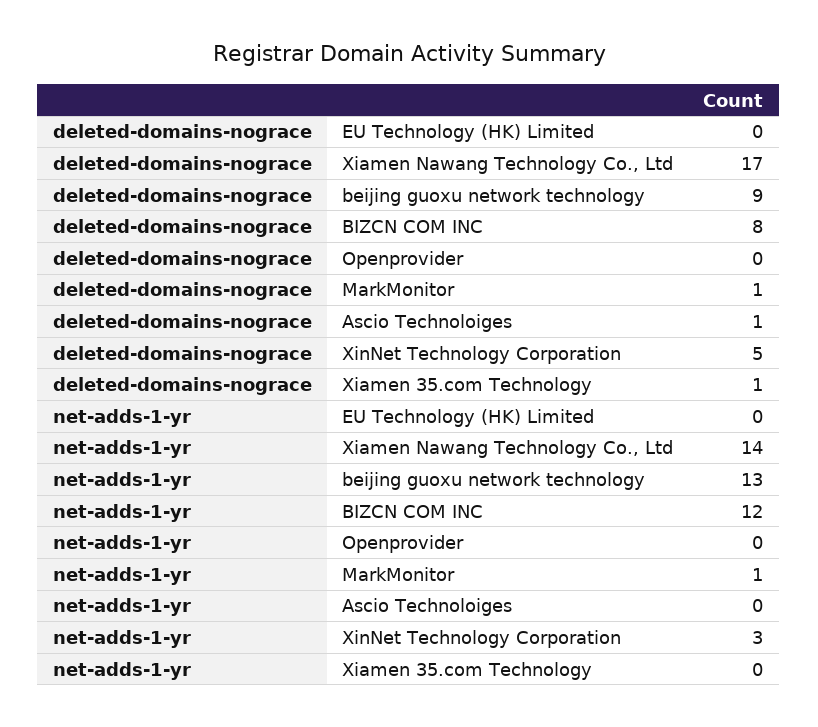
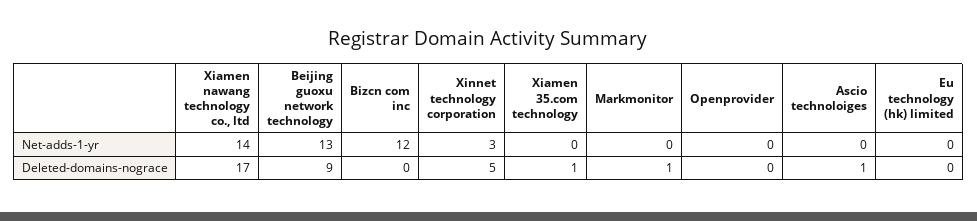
deleted-domains-nograce, BIZCN COM INC: 8 -> 0
net-adds-1-yr, MarkMonitor: 1 -> 0

